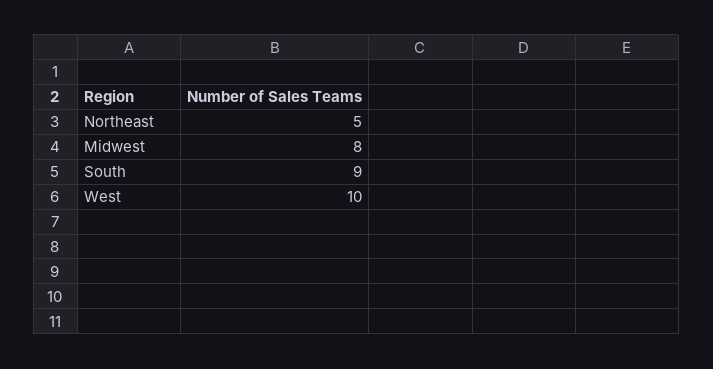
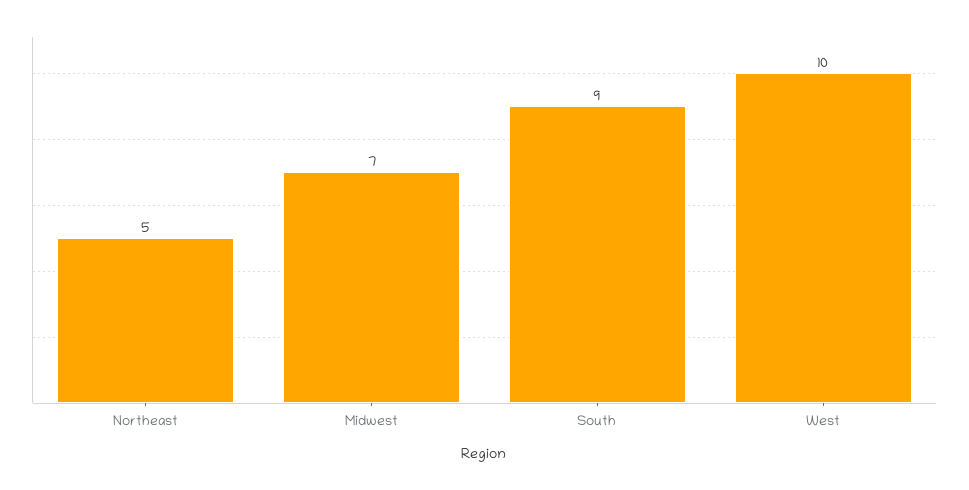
Midwest: 8 -> 7

